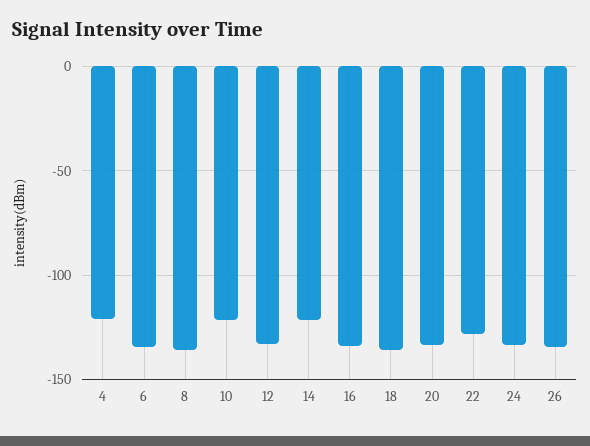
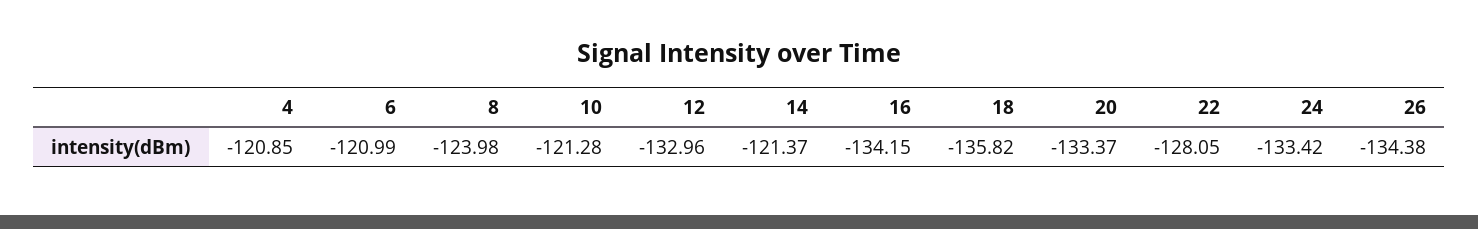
6: -135 -> -120.99
8: -135 -> -123.98

